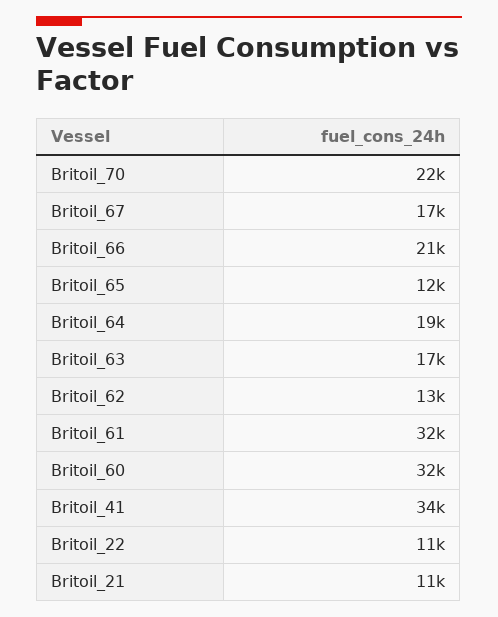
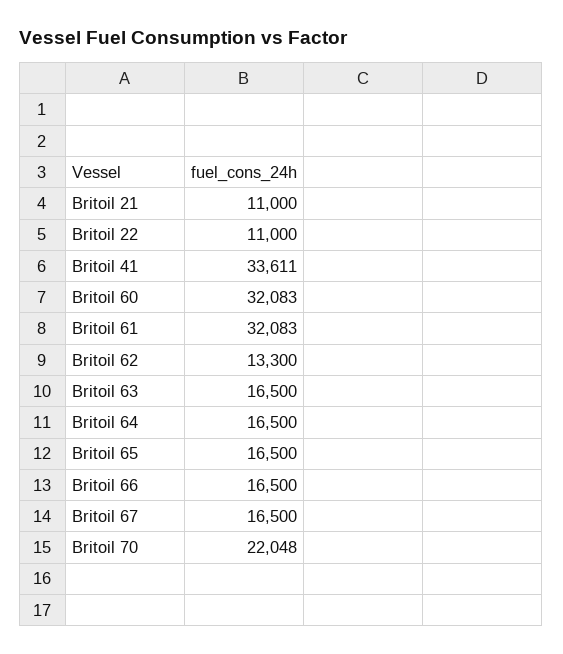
Britoil_66: 21000 -> 16500
Britoil_65: 12000 -> 16500
Britoil_64: 19000 -> 16500

